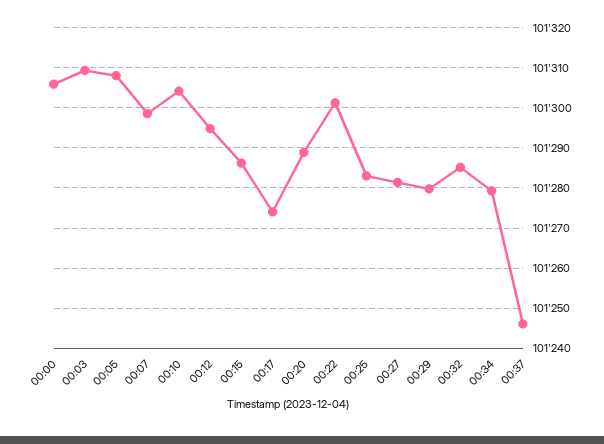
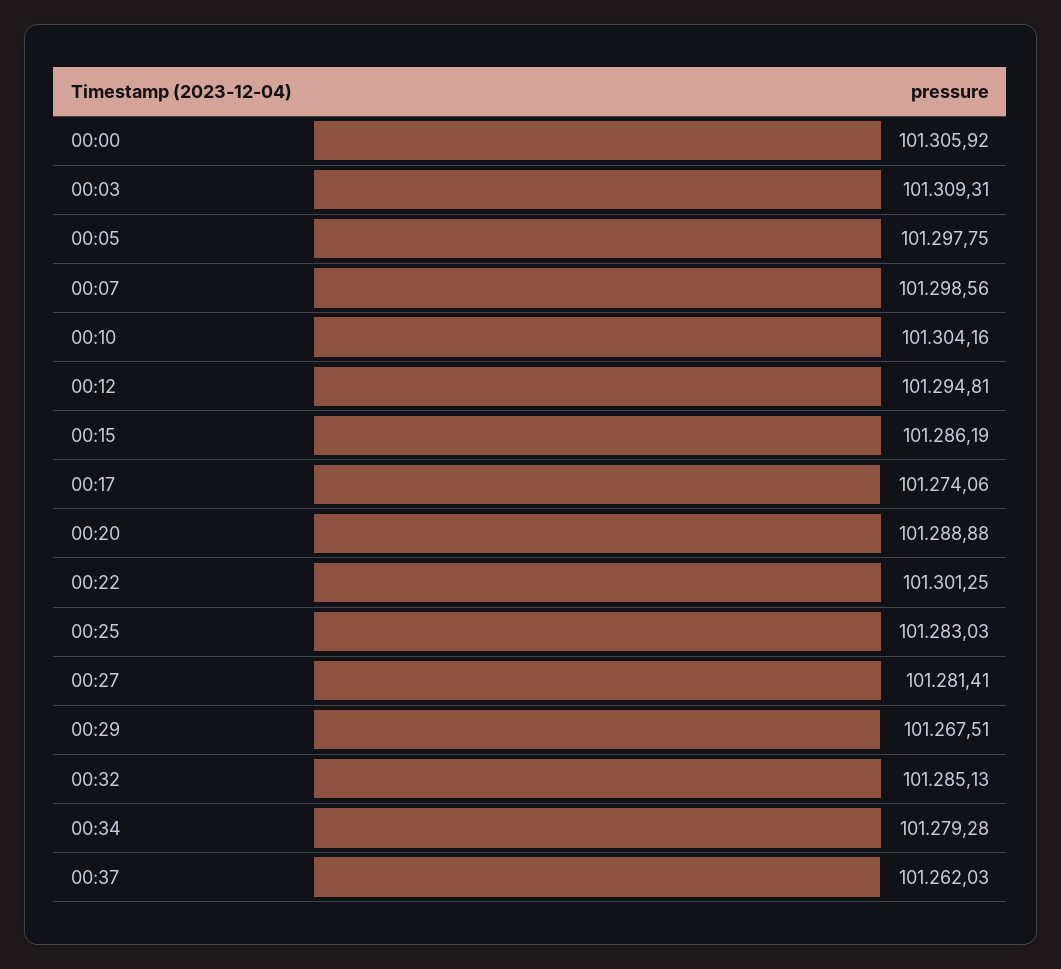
00:05: 101308 -> 101297.75
00:29: 101280 -> 101267.51
00:37: 101246 -> 101262.03

